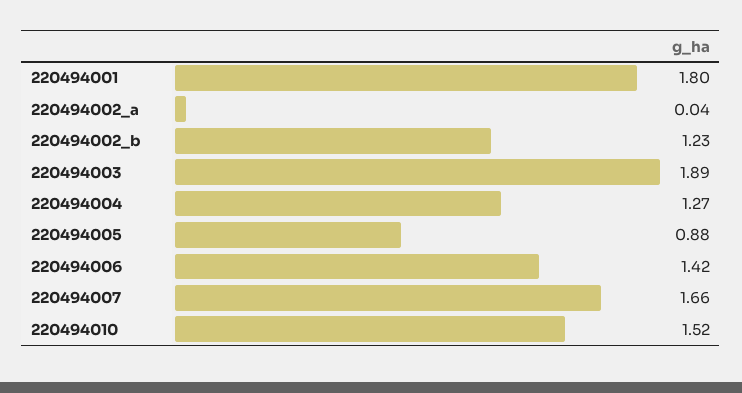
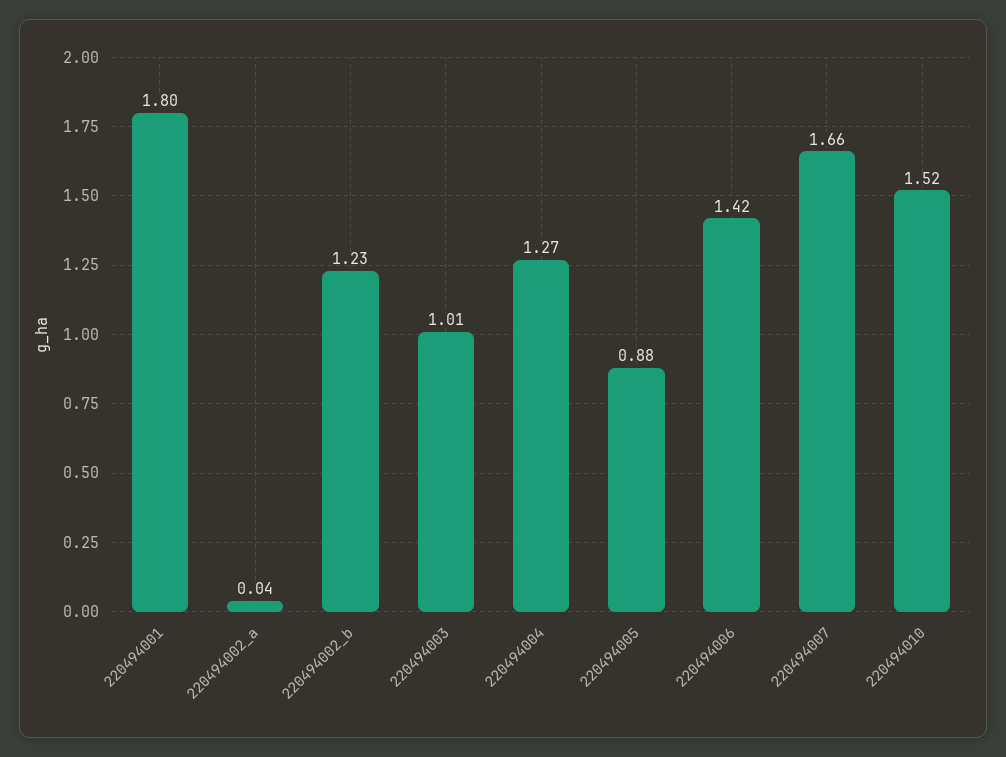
220494003: 1.89 -> 1.01

